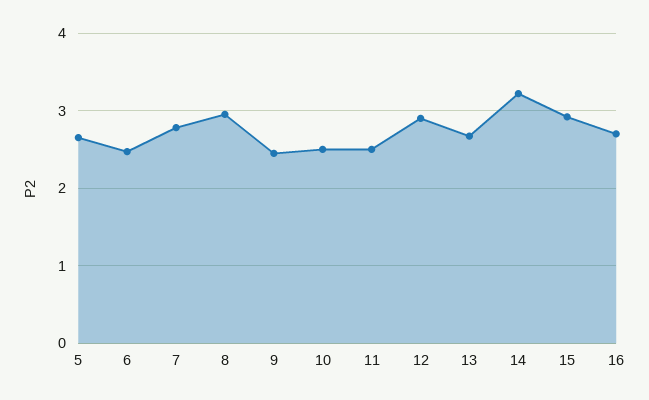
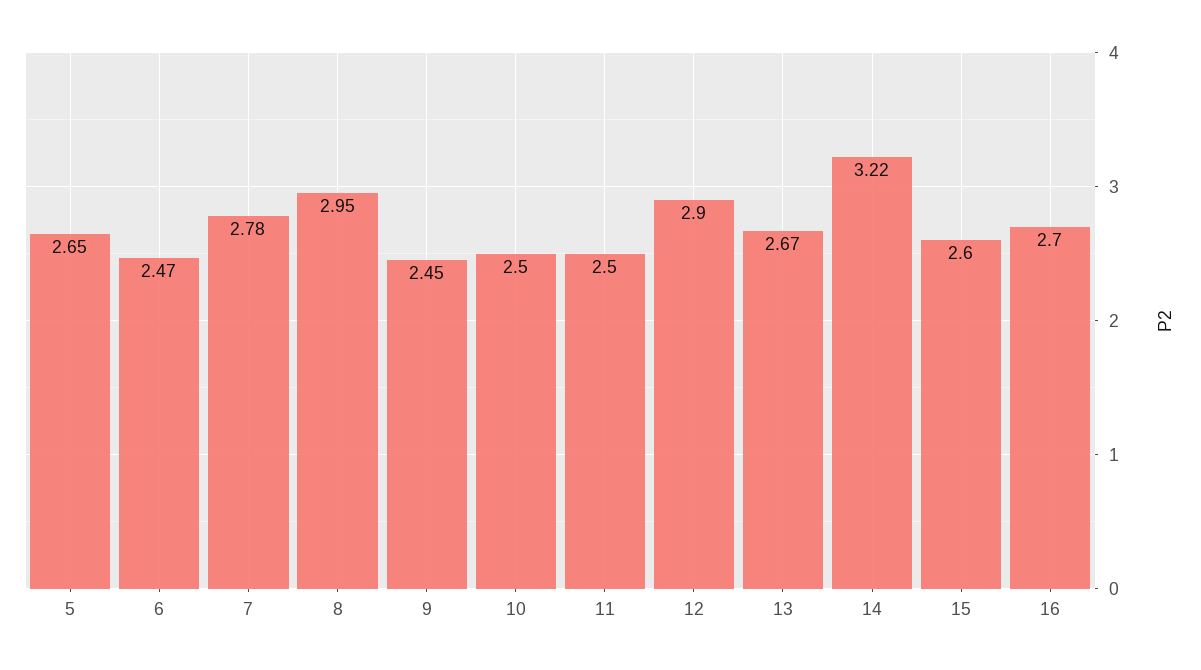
15: 2.9 -> 2.6

